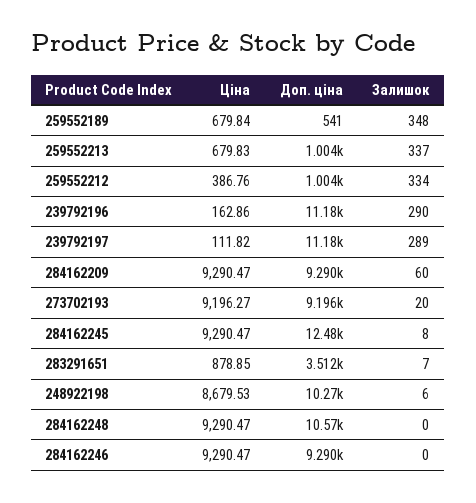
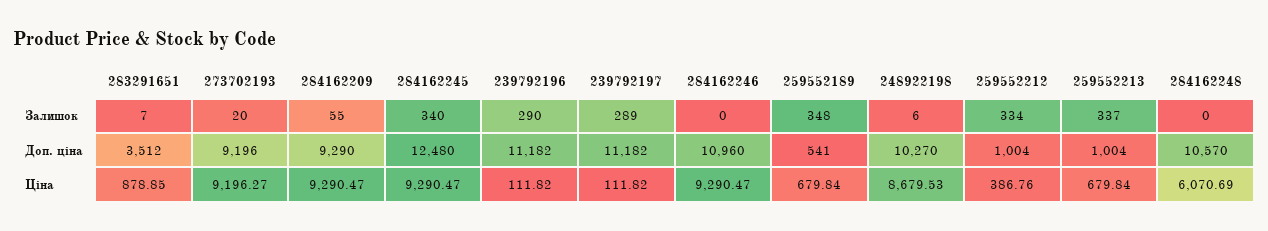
Ціна, 259552213: 679.83 -> 679.84
Ціна, 239792196: 162.86 -> 111.82
Залишок, 284162209: 60 -> 55
Залишок, 284162245: 8 -> 340
Ціна, 284162248: 9290.47 -> 6070.69
Доп. ціна, 284162246: 9290 -> 10960

